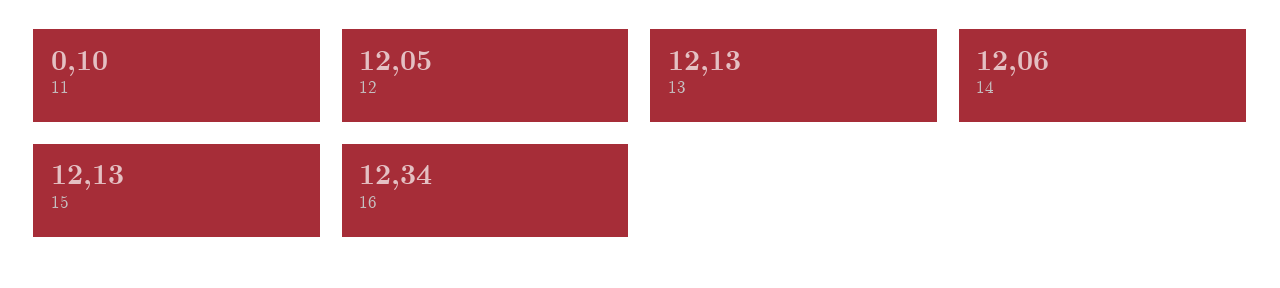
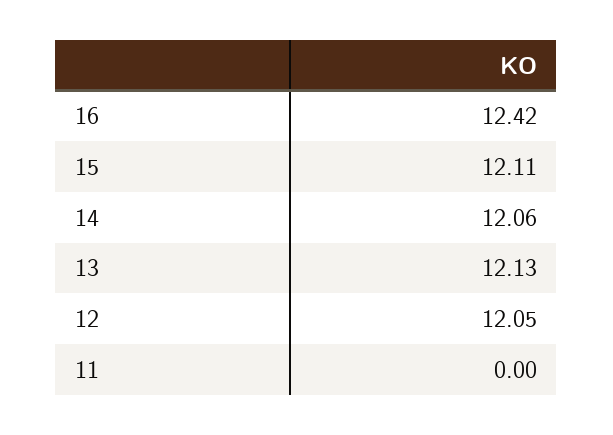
11: 0.1 -> 0
15: 12.13 -> 12.11
16: 12.34 -> 12.42

